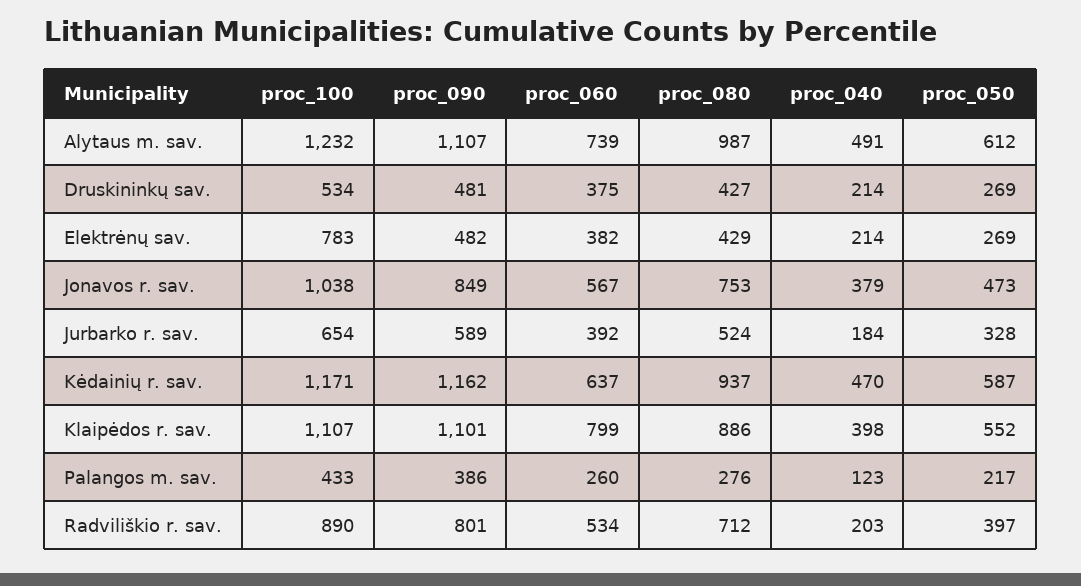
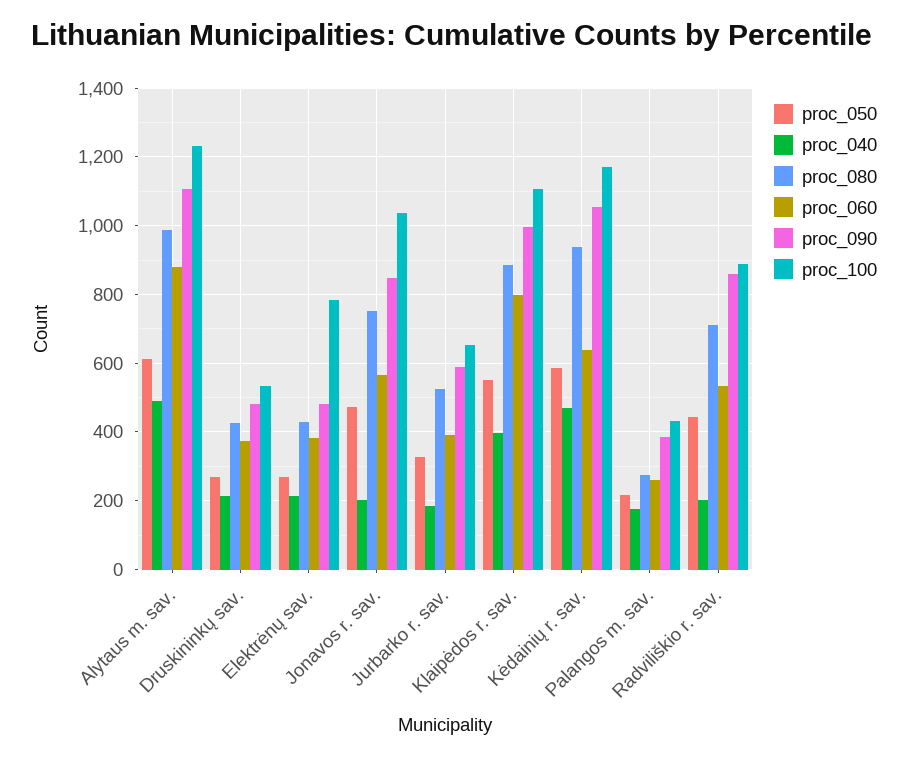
proc_060, Alytaus m. sav.: 739 -> 880
proc_040, Jonavos r. sav.: 379 -> 200
proc_090, Kėdainių r. sav.: 1162 -> 1060
proc_090, Klaipėdos r. sav.: 1101 -> 1000
proc_040, Palangos m. sav.: 123 -> 180
proc_090, Radviliškio r. sav.: 801 -> 860
proc_050, Radviliškio r. sav.: 397 -> 440

